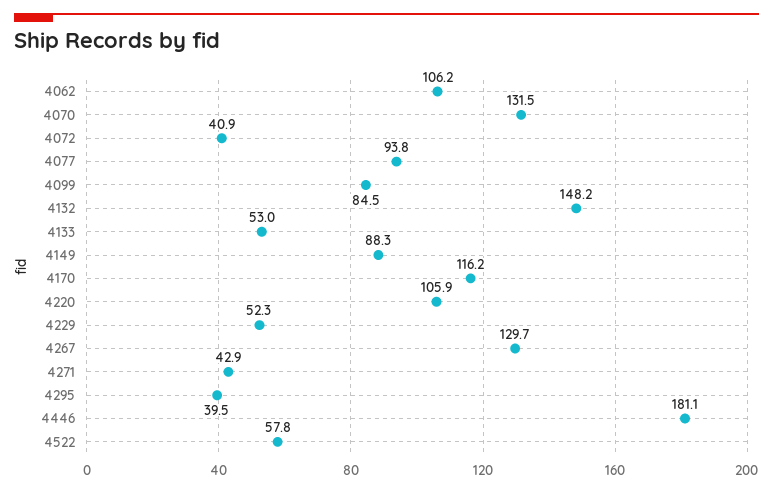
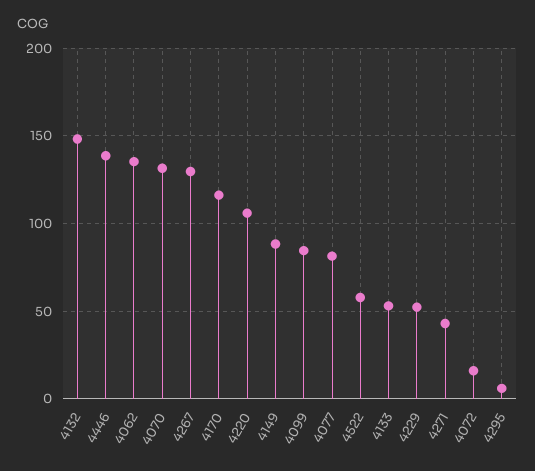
4062: 106.2 -> 135
4072: 40.9 -> 15
4077: 93.8 -> 80
4295: 39.5 -> 5
4446: 181.1 -> 140

